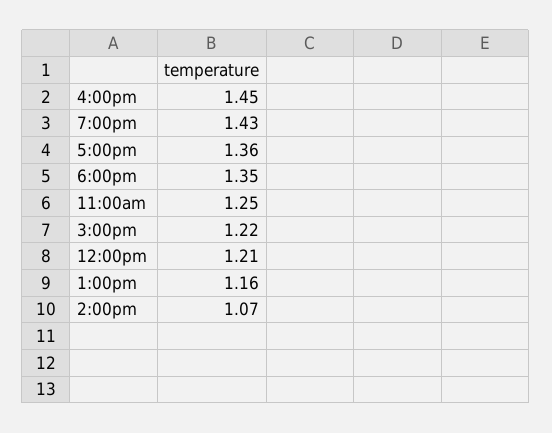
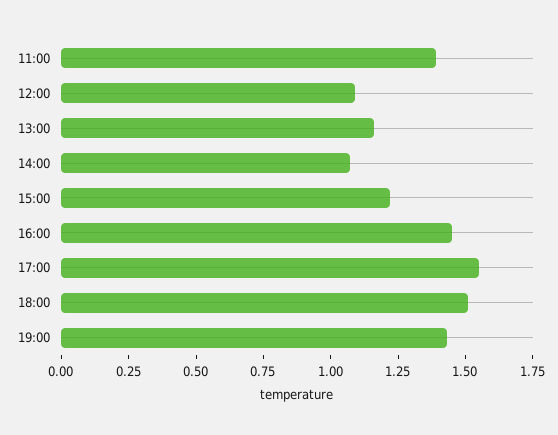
5:00pm: 1.36 -> 1.55
6:00pm: 1.35 -> 1.5
11:00am: 1.25 -> 1.4
12:00pm: 1.21 -> 1.1

